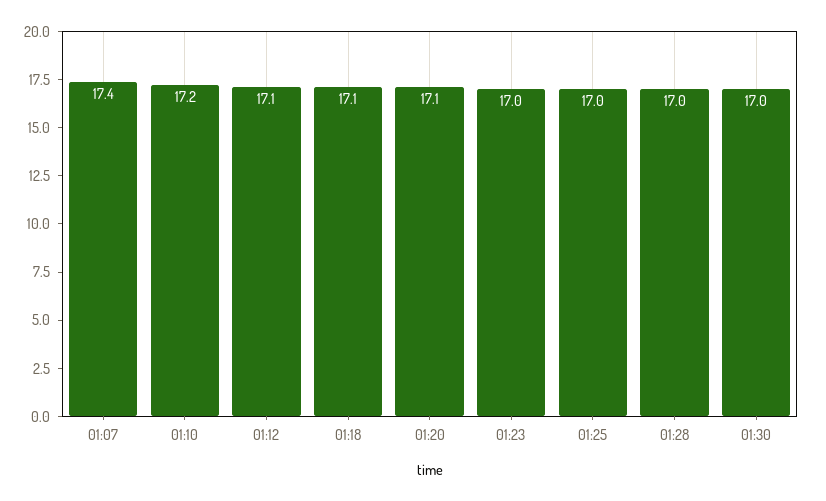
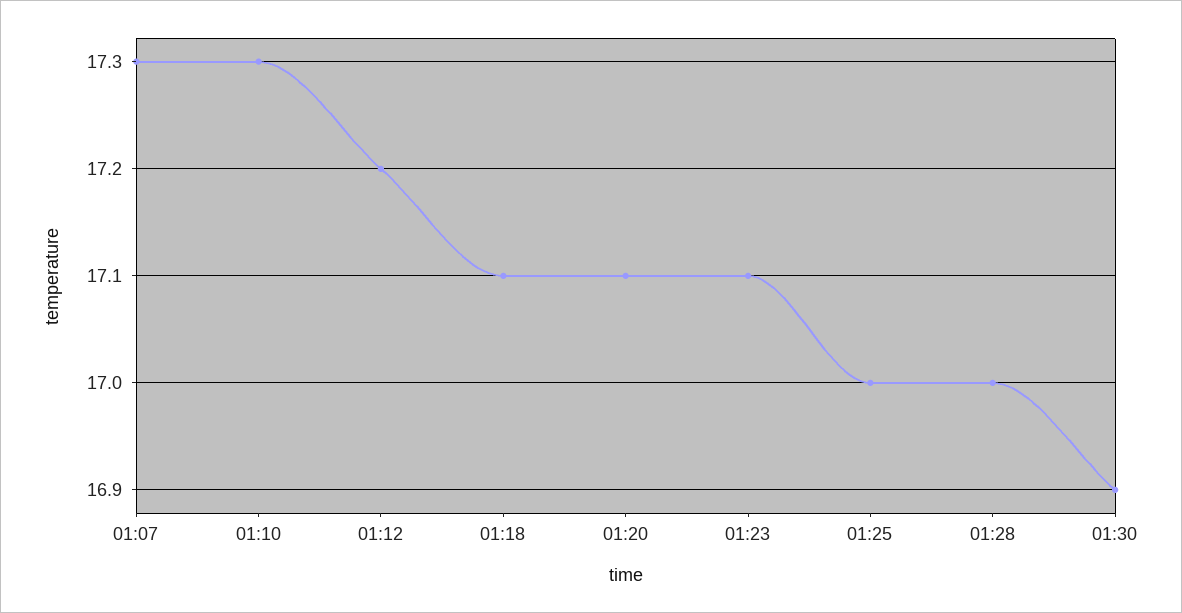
01:07: 17.4 -> 17.3
01:10: 17.2 -> 17.3
01:12: 17.1 -> 17.2
01:23: 17 -> 17.1
01:30: 17 -> 16.9

